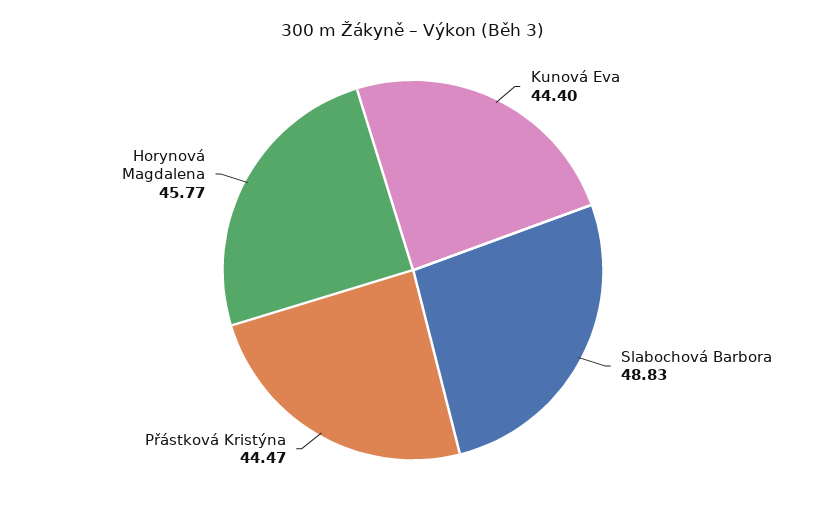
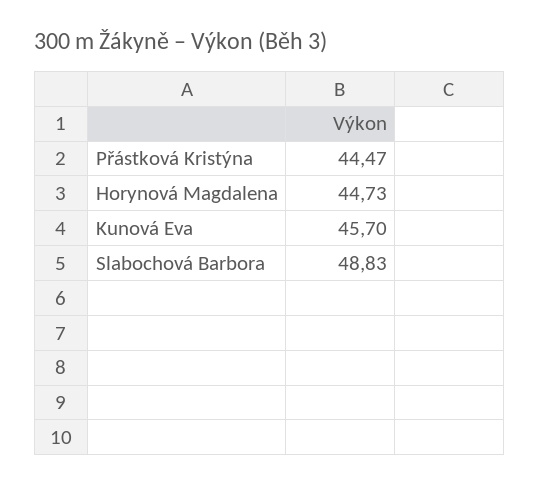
Kunová Eva: 44.4 -> 45.7
Horynová Magdalena: 45.77 -> 44.73

